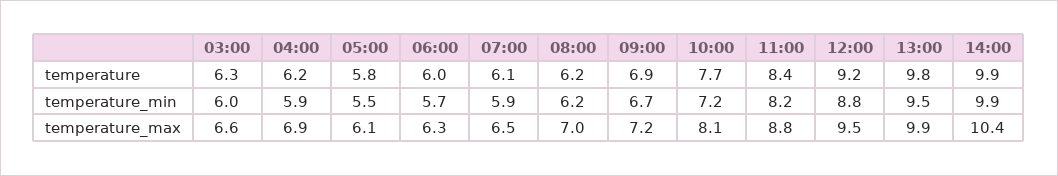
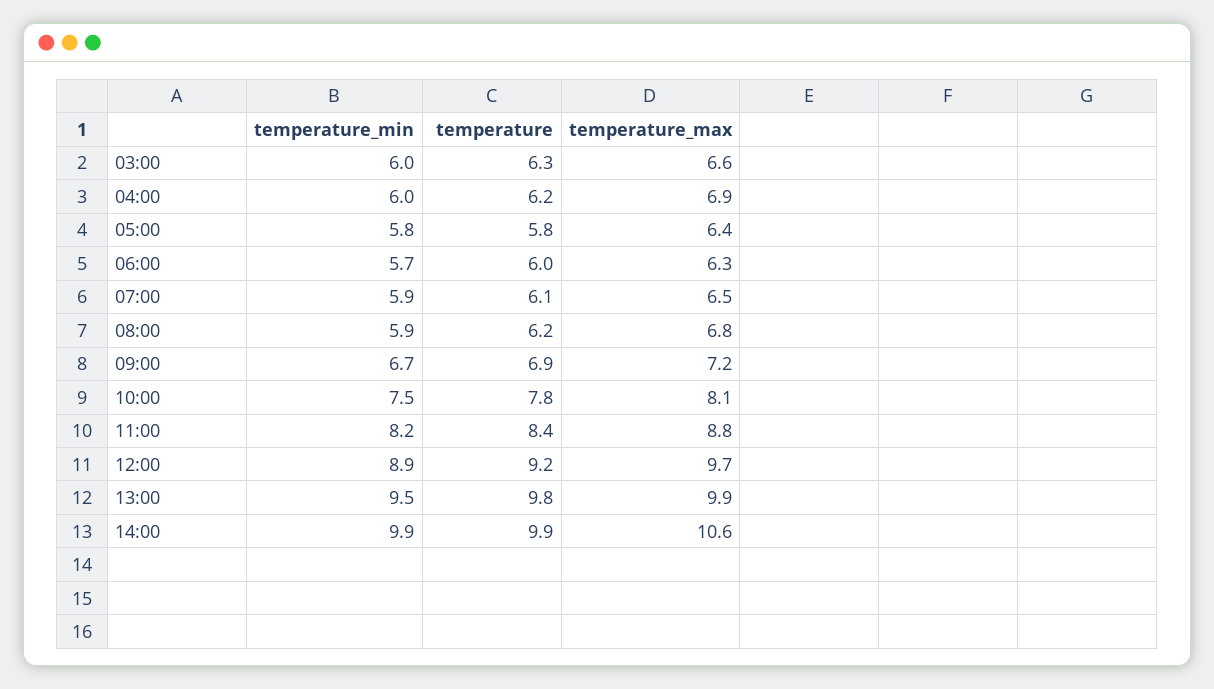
10:00, temperature: 7.7 -> 7.8
04:00, temperature_min: 5.9 -> 6
05:00, temperature_min: 5.5 -> 5.8
08:00, temperature_min: 6.2 -> 5.9
10:00, temperature_min: 7.2 -> 7.5
12:00, temperature_min: 8.8 -> 8.9
05:00, temperature_max: 6.1 -> 6.4
08:00, temperature_max: 7 -> 6.8
12:00, temperature_max: 9.5 -> 9.7
14:00, temperature_max: 10.4 -> 10.6

